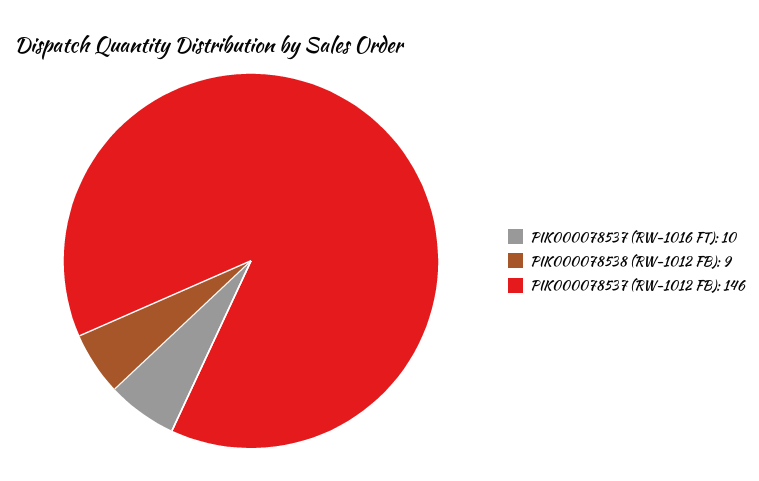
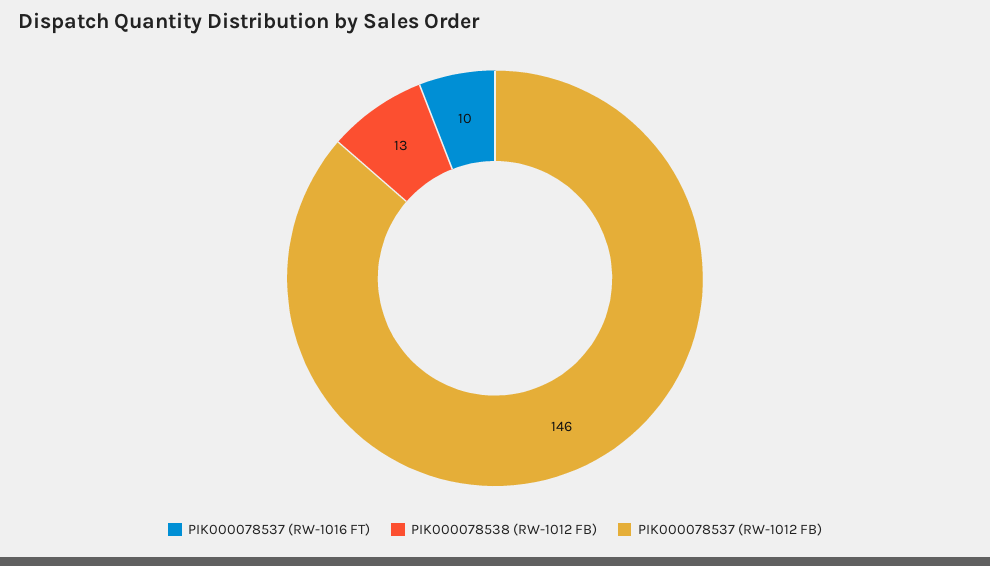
PIK000078538 (RW-1012 FB): 9 -> 13

